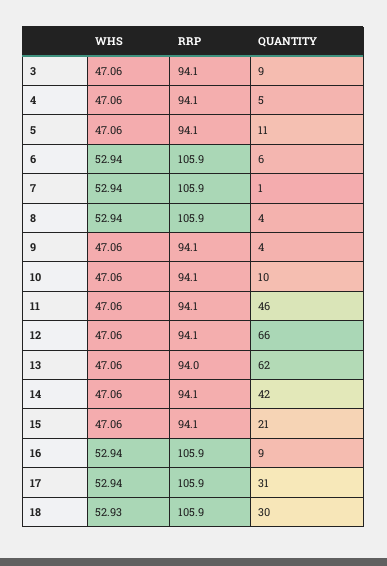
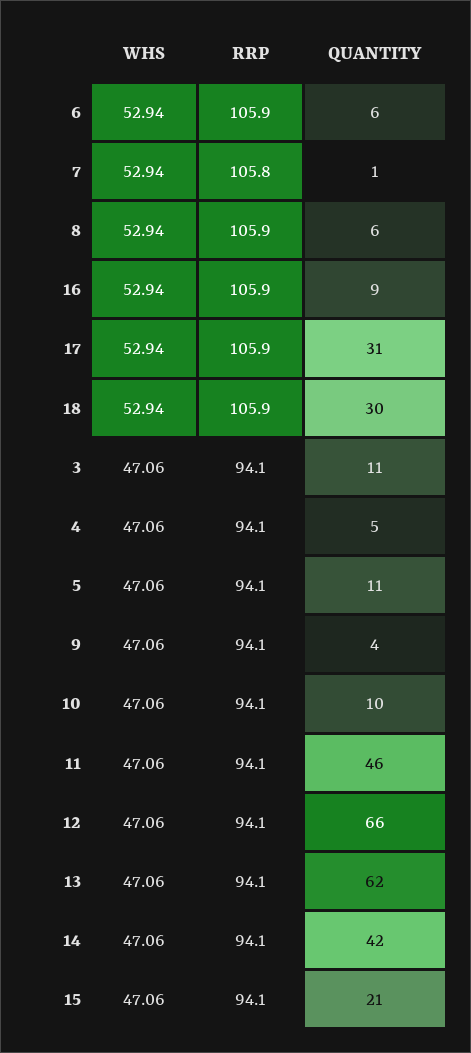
QUANTITY, 3: 9 -> 11
RRP, 7: 105.9 -> 105.8
QUANTITY, 8: 4 -> 6
RRP, 13: 94 -> 94.1
WHS, 18: 52.93 -> 52.94

